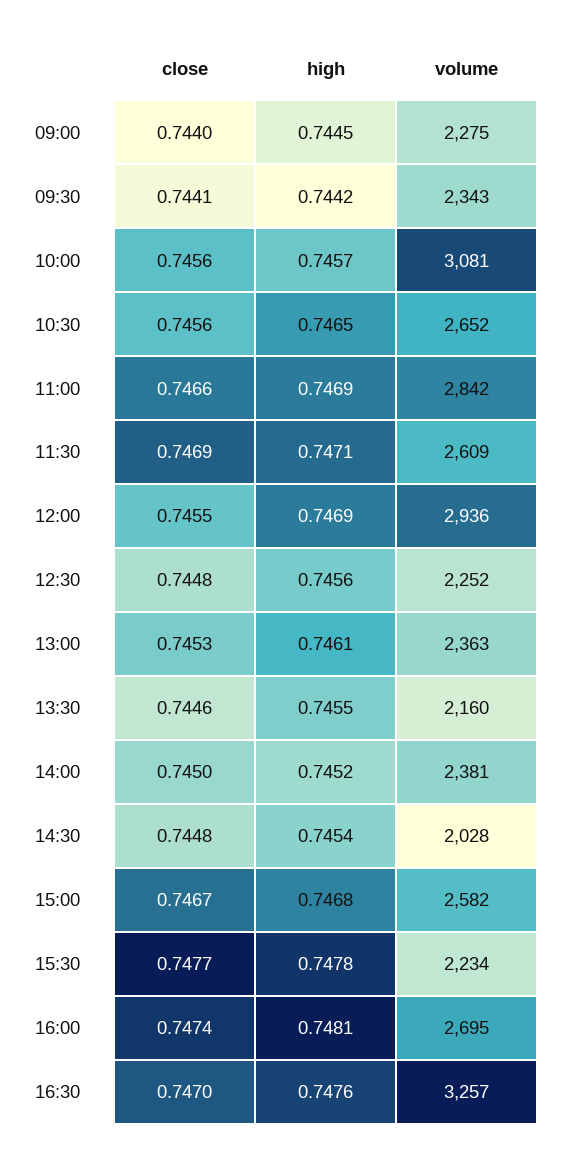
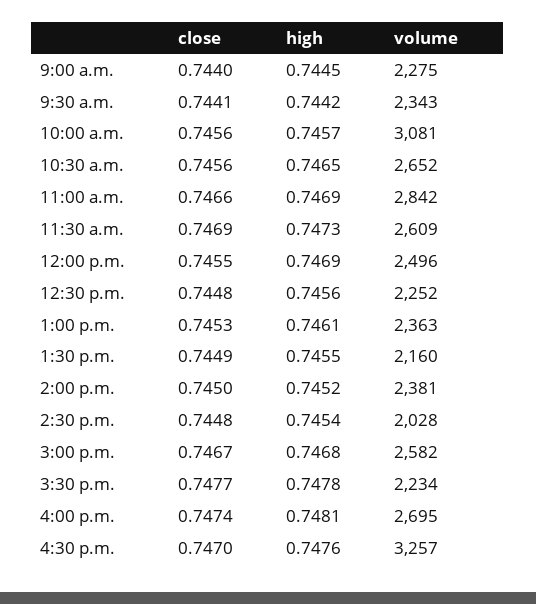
high, 11:30: 0.7471 -> 0.7473
volume, 12:00: 2936 -> 2496
close, 13:30: 0.7446 -> 0.7449

